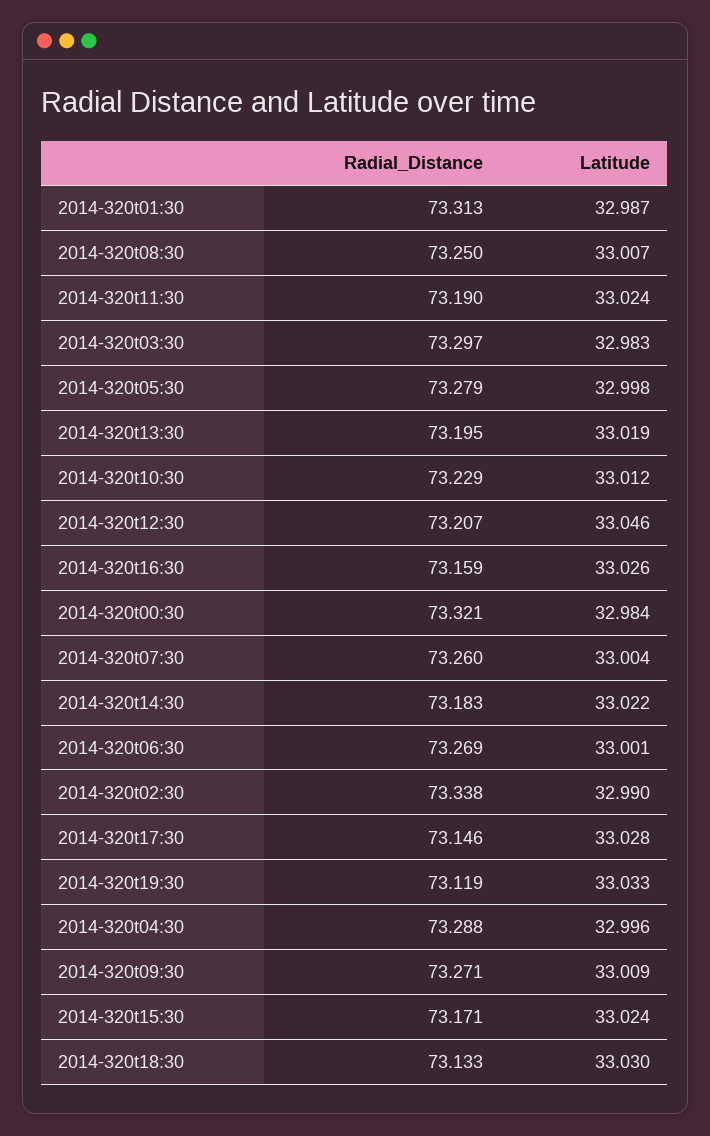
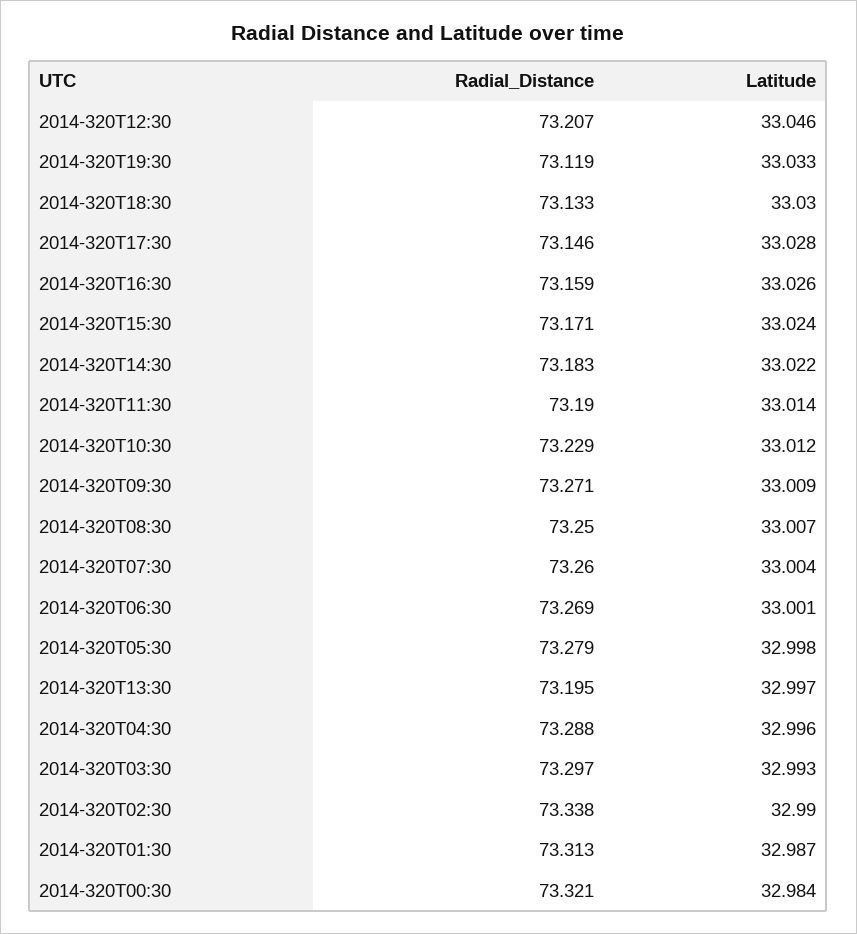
Latitude, 2014-320t11:30: 33.024 -> 33.014
Latitude, 2014-320t03:30: 32.983 -> 32.993
Latitude, 2014-320t13:30: 33.019 -> 32.997

